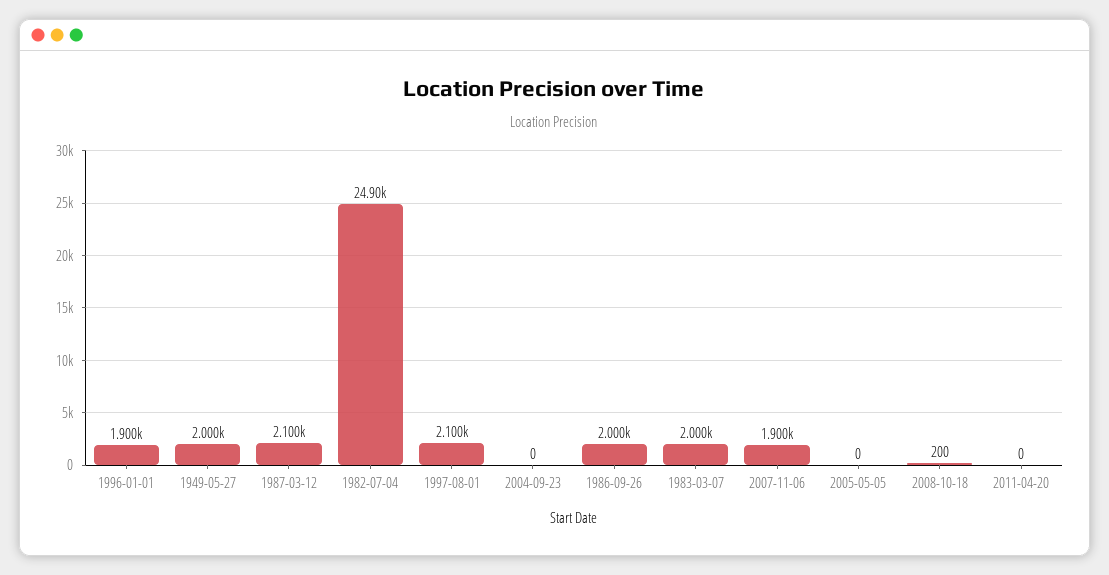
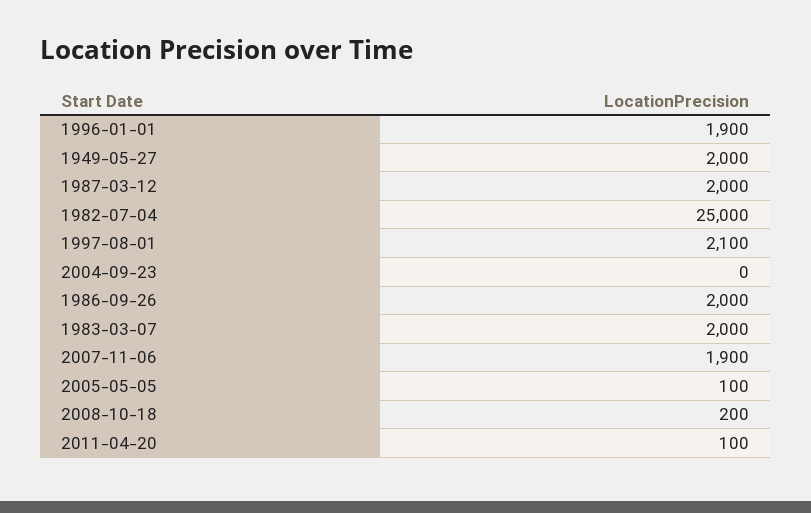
1987-03-12: 2100 -> 2000
1982-07-04: 24900 -> 25000
2005-05-05: 0 -> 100
2011-04-20: 0 -> 100

